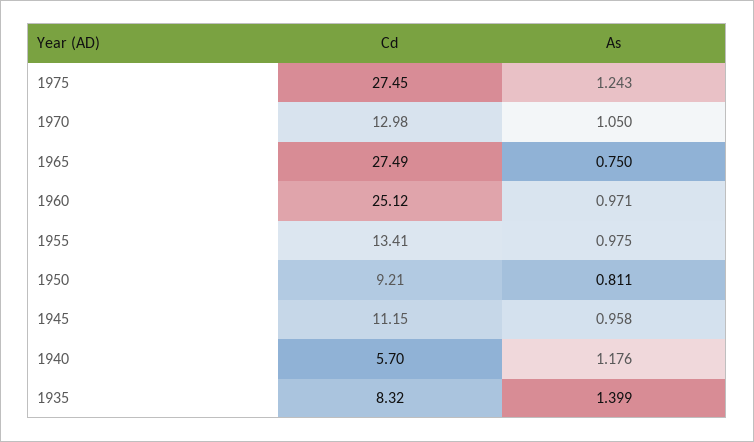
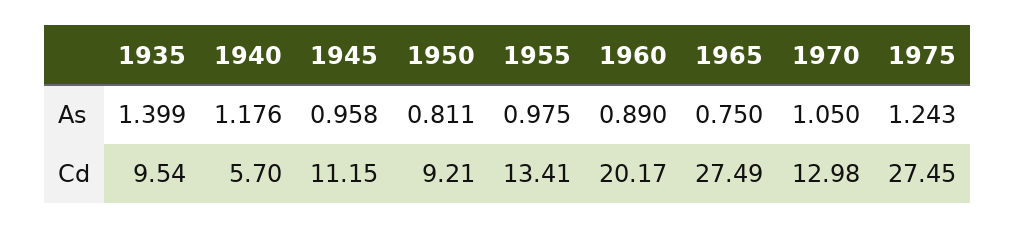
Cd, 1960: 25.12 -> 20.17
As, 1960: 0.971 -> 0.89
Cd, 1935: 8.32 -> 9.54

